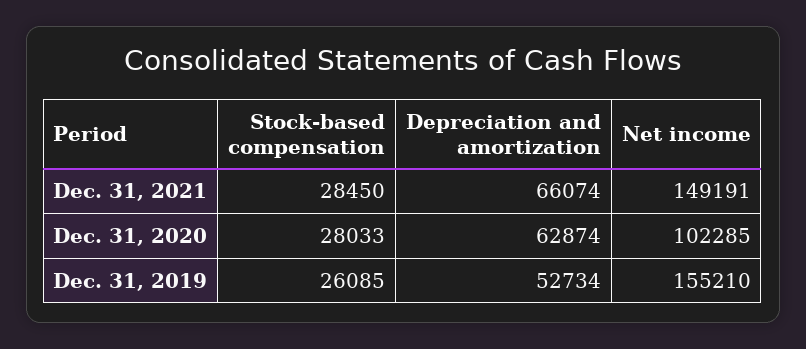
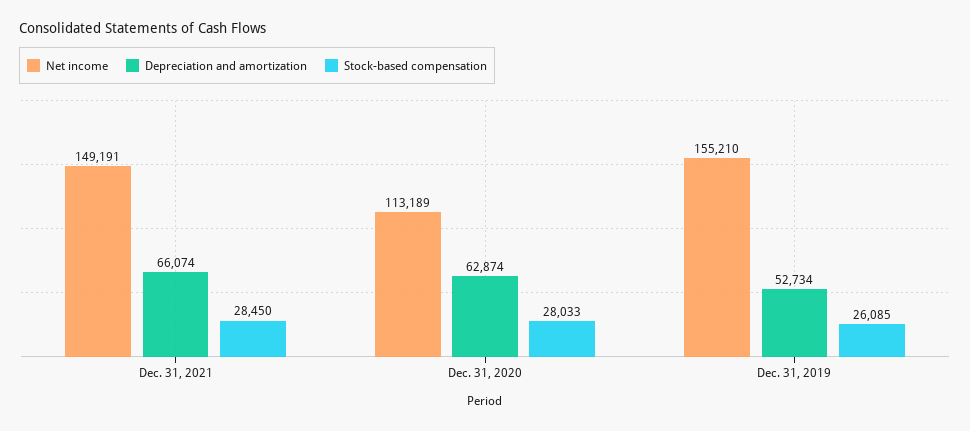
Net income, Dec. 31, 2020: 102285 -> 113189

